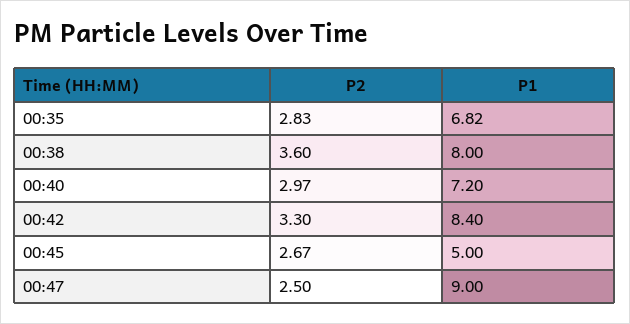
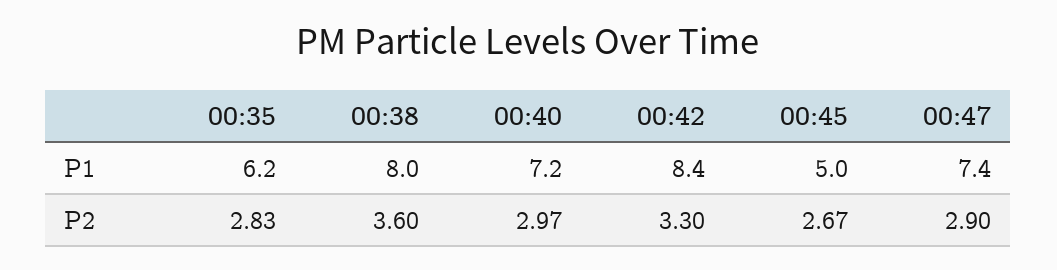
P1, 00:35: 6.82 -> 6.2
P2, 00:47: 2.5 -> 2.9
P1, 00:47: 9 -> 7.4

